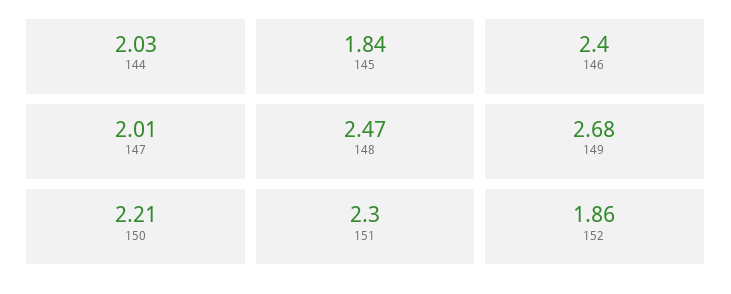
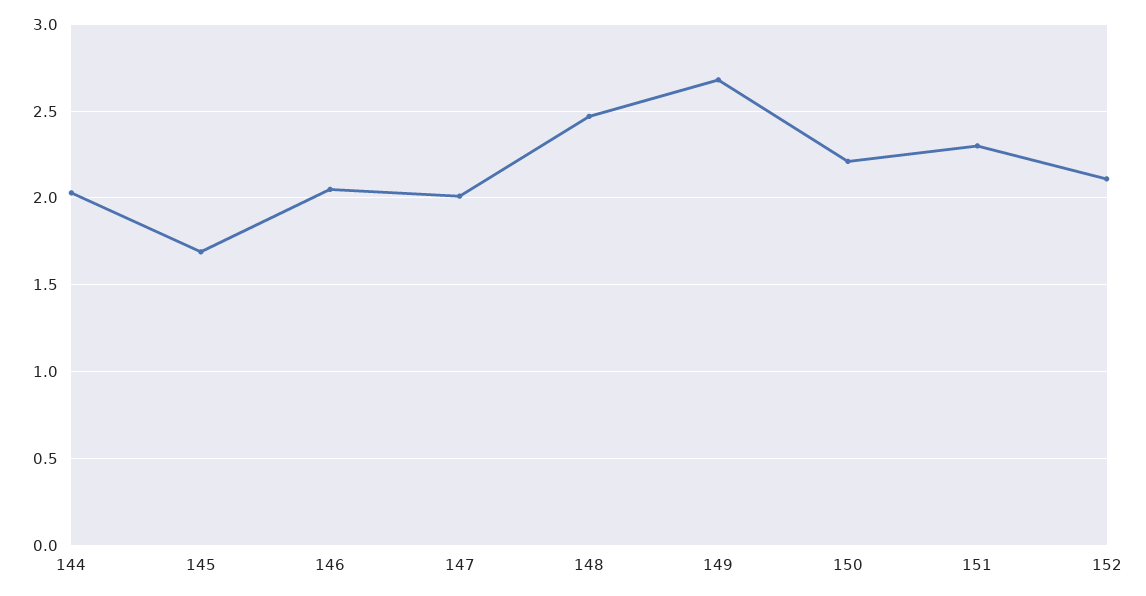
145: 1.84 -> 1.7
146: 2.4 -> 2.05
152: 1.86 -> 2.1

